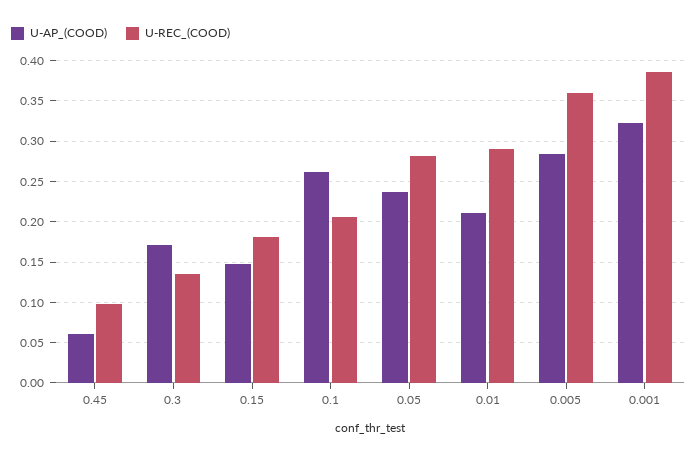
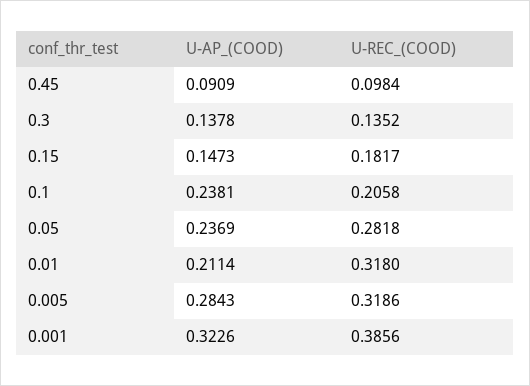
U-AP_(COOD), 0.45: 0.06 -> 0.0909
U-AP_(COOD), 0.3: 0.17 -> 0.1378
U-AP_(COOD), 0.1: 0.26 -> 0.2381
U-REC_(COOD), 0.01: 0.29 -> 0.318
U-REC_(COOD), 0.005: 0.36 -> 0.3186

